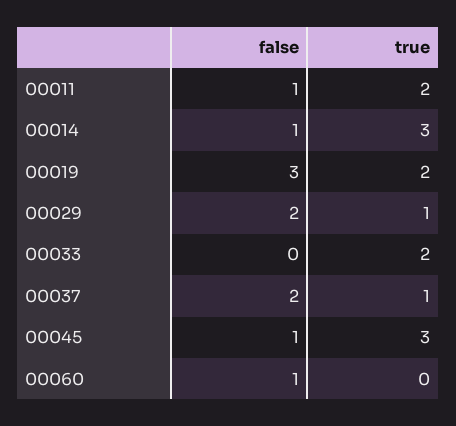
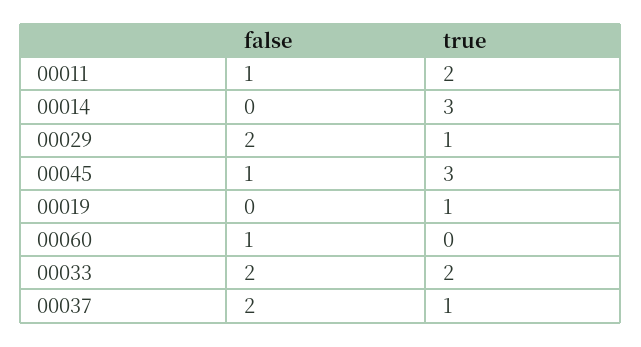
false, 00014: 1 -> 0
false, 00019: 3 -> 0
true, 00019: 2 -> 1
false, 00033: 0 -> 2

